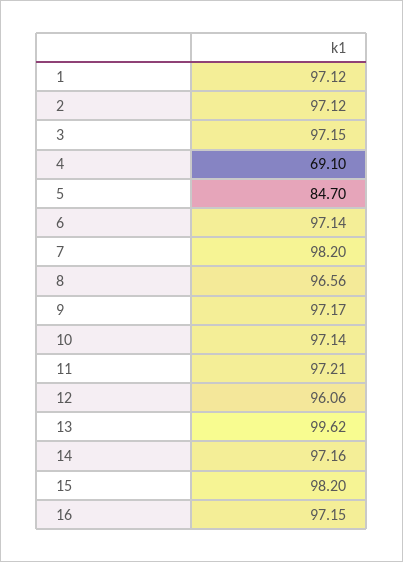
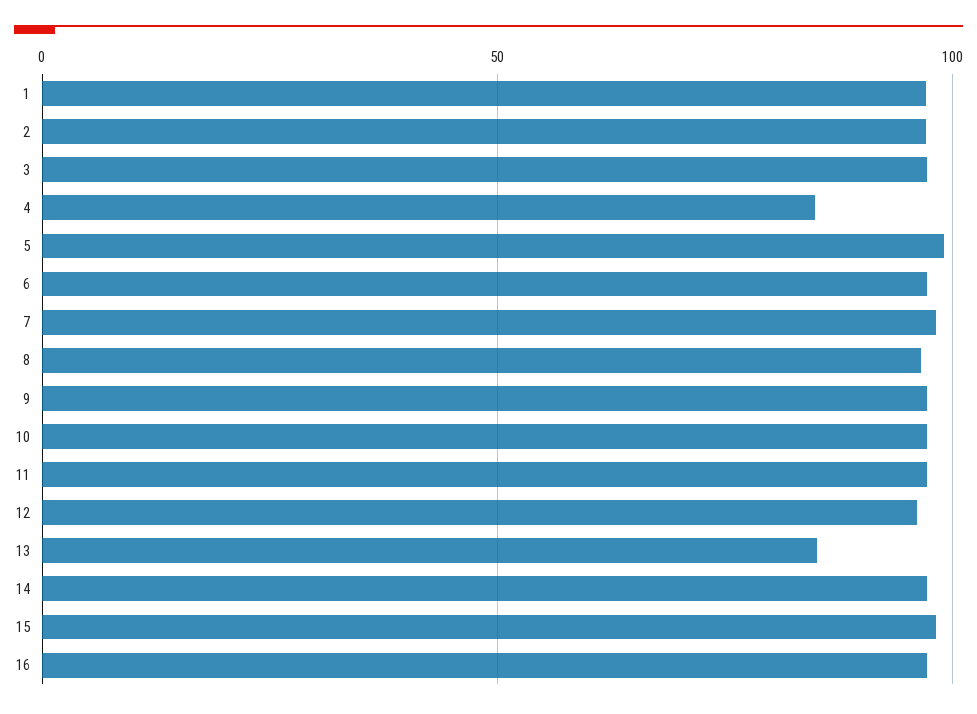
4: 69.1 -> 85
5: 84.7 -> 100
13: 99.62 -> 85

